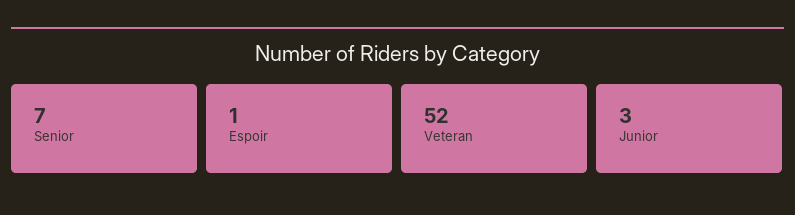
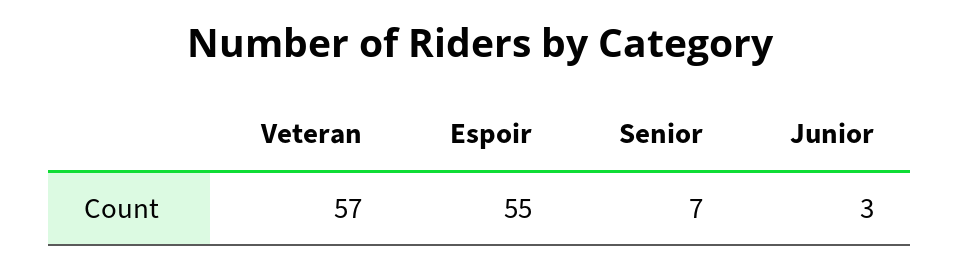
Espoir: 1 -> 55
Veteran: 52 -> 57

